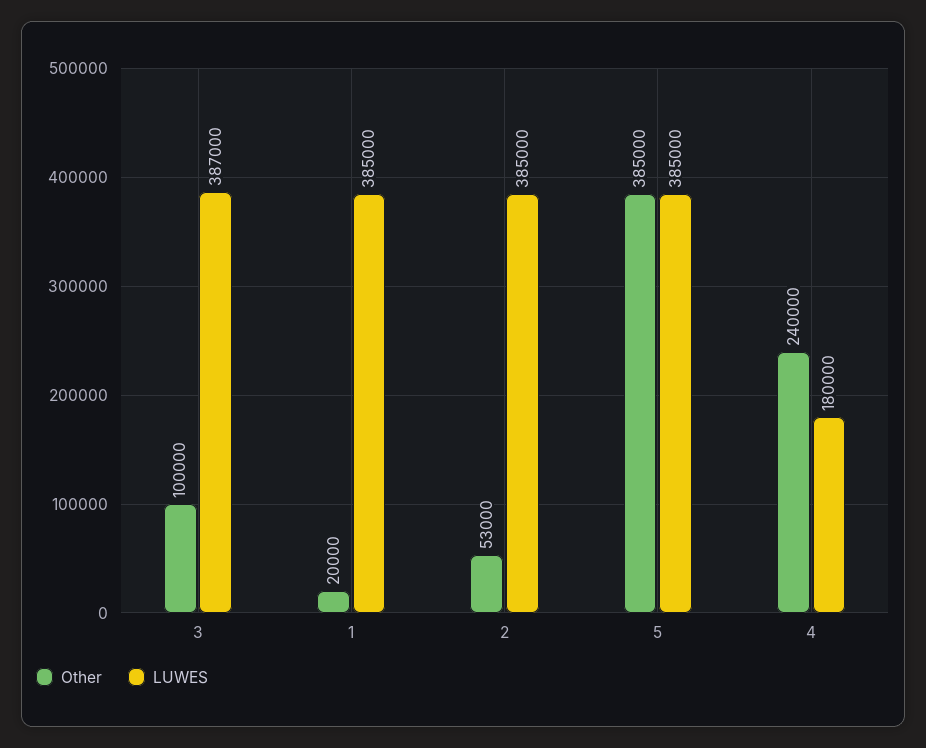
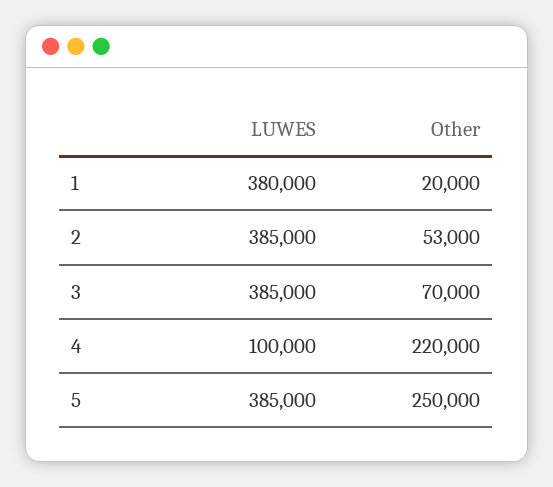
Other, 3: 100000 -> 70000
LUWES, 3: 387000 -> 385000
LUWES, 1: 385000 -> 380000
Other, 5: 385000 -> 250000
Other, 4: 240000 -> 220000
LUWES, 4: 180000 -> 100000

